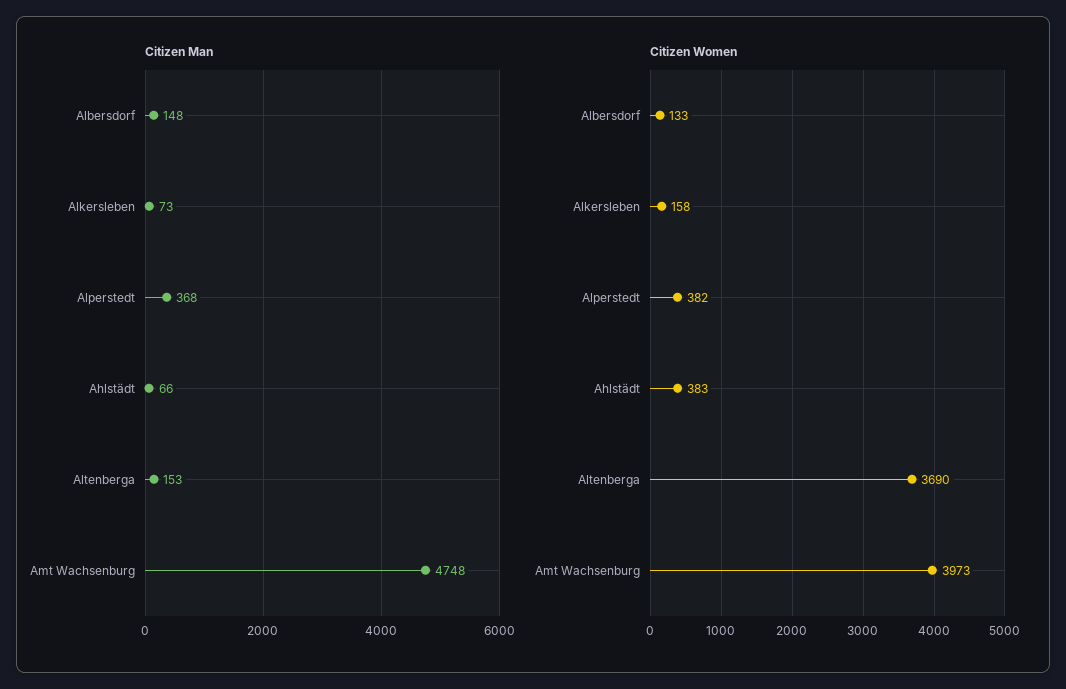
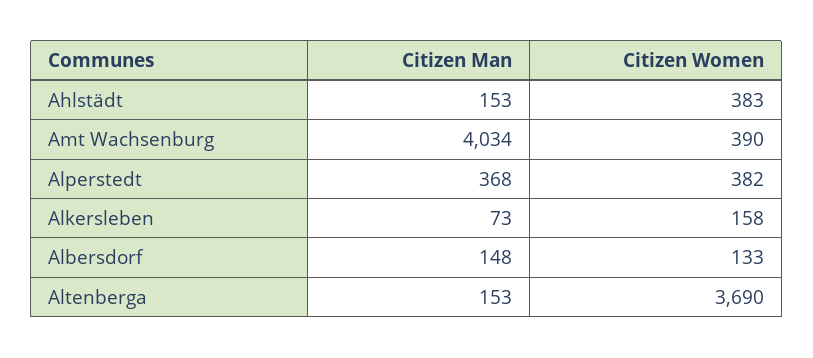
Citizen Man, Ahlstädt: 66 -> 153
Citizen Man, Amt Wachsenburg: 4748 -> 4034
Citizen Women, Amt Wachsenburg: 3973 -> 390

